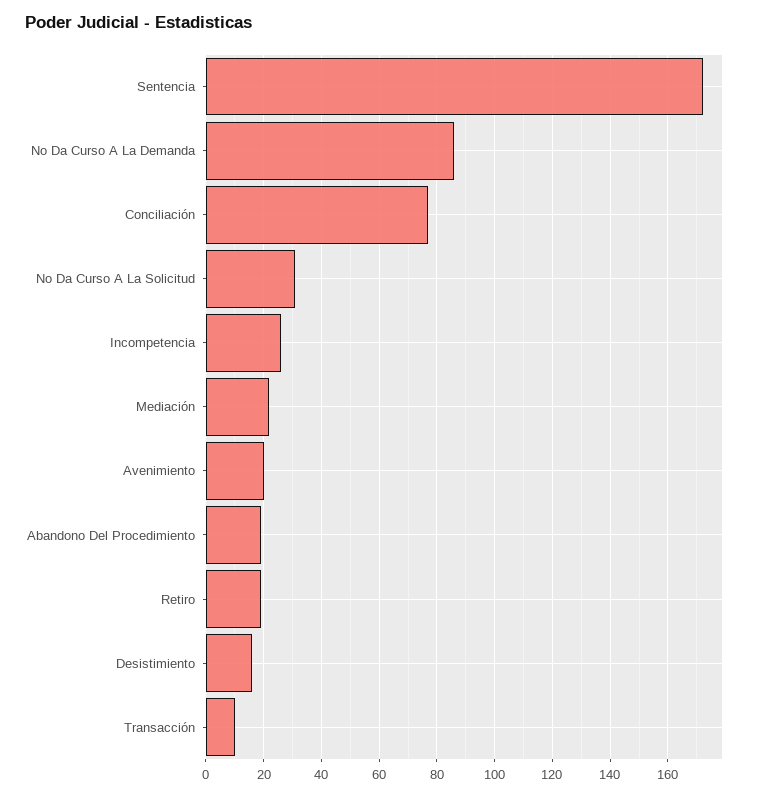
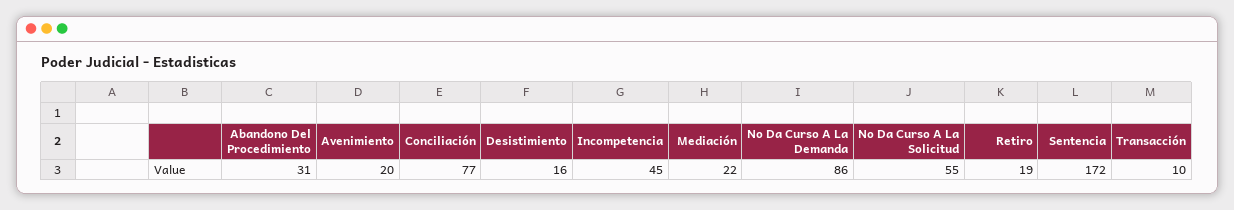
No Da Curso A La Solicitud: 30 -> 55
Incompetencia: 25 -> 45
Abandono Del Procedimiento: 20 -> 31

